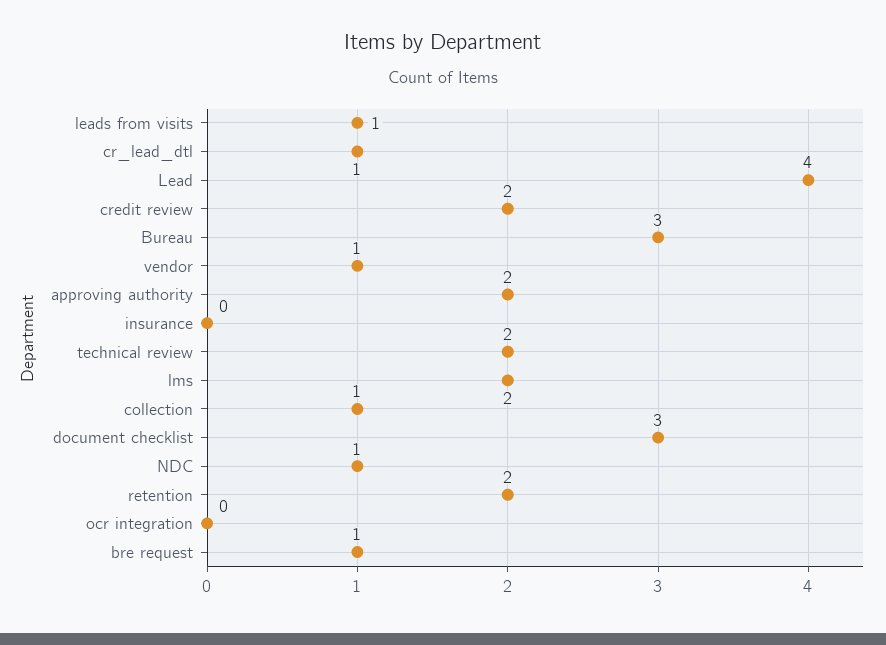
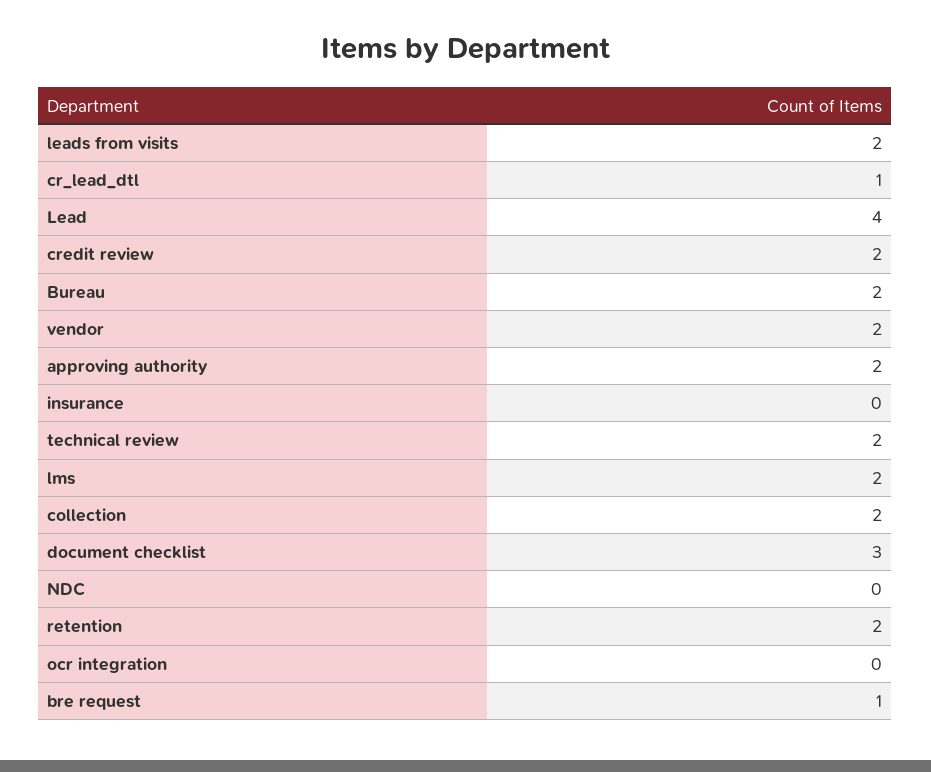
leads from visits: 1 -> 2
Bureau: 3 -> 2
vendor: 1 -> 2
collection: 1 -> 2
NDC: 1 -> 0

